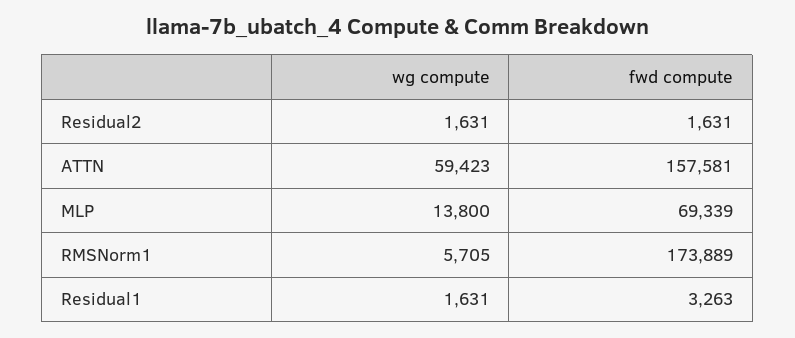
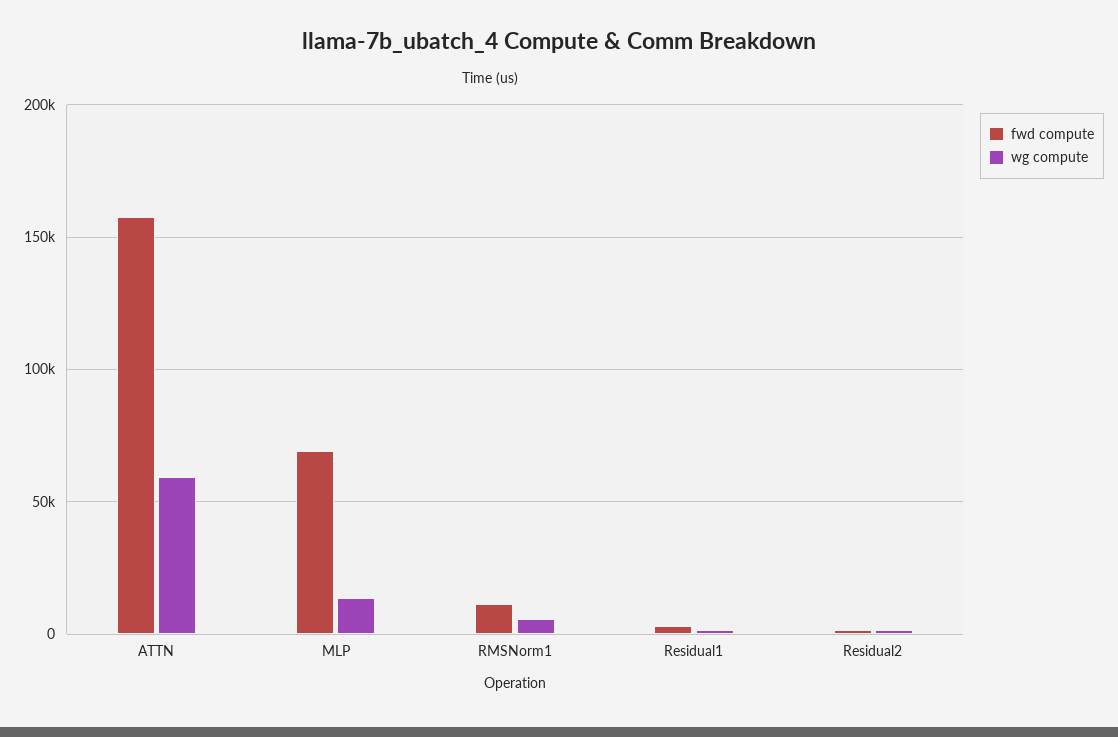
fwd compute, RMSNorm1: 173889 -> 10000

